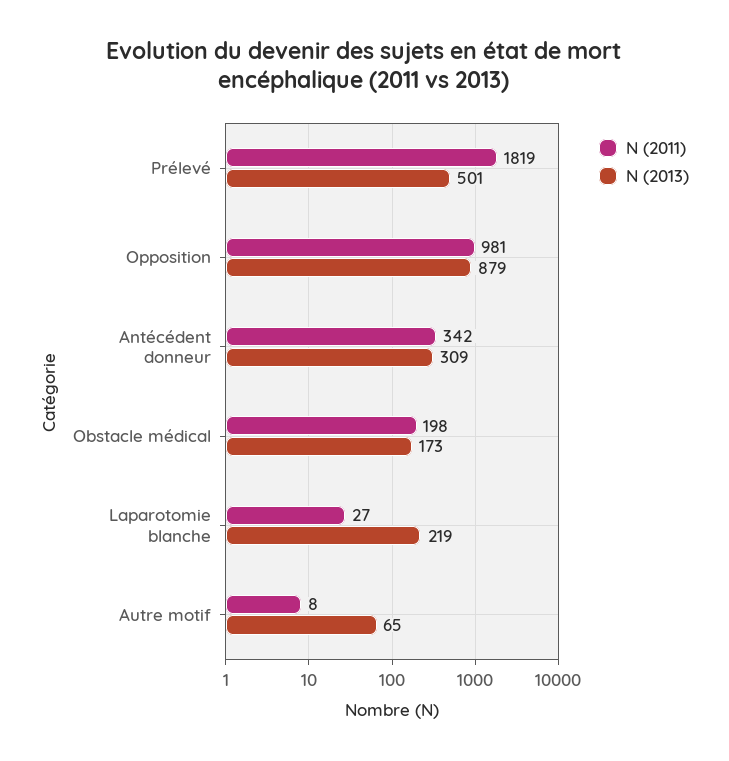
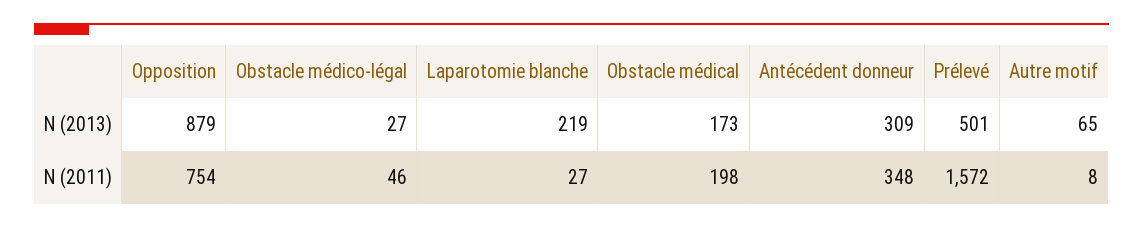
N (2011), Prélevé: 1819 -> 1572
N (2011), Opposition: 981 -> 754
N (2011), Antécédent donneur: 342 -> 348
N (2013), Obstacle médico-légal: none -> 27
N (2011), Obstacle médico-légal: none -> 46

